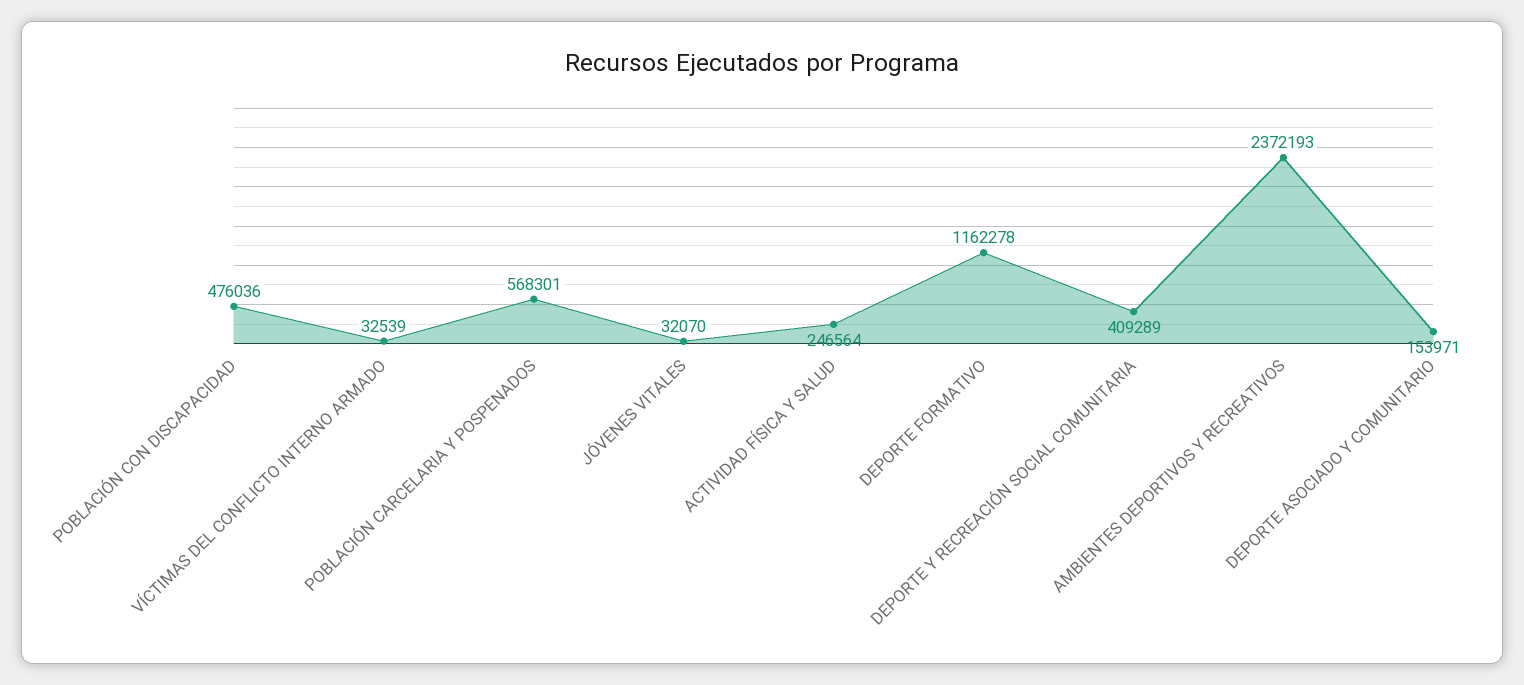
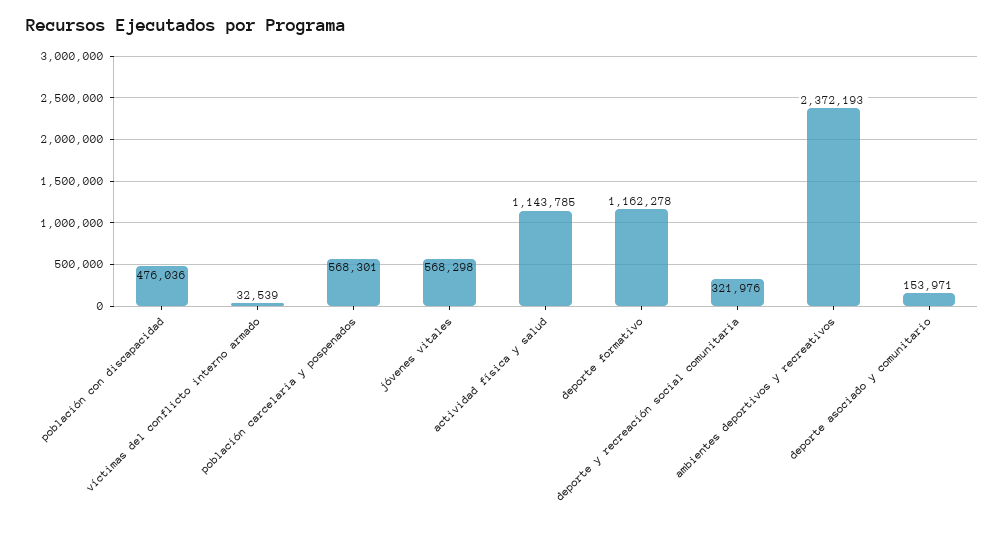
JÓVENES VITALES: 32070 -> 568298
ACTIVIDAD FÍSICA Y SALUD: 246564 -> 1143785
DEPORTE Y RECREACIÓN SOCIAL COMUNITARIA: 409289 -> 321976

